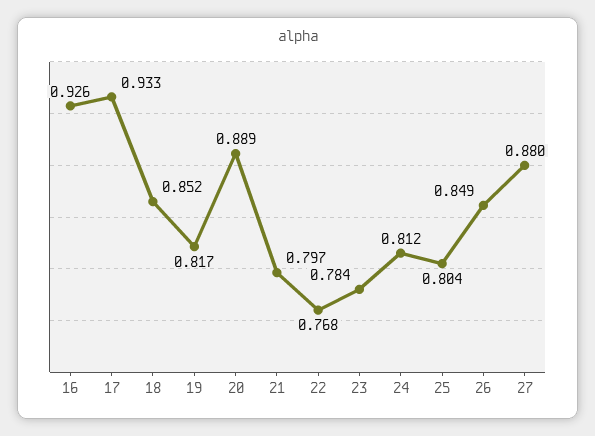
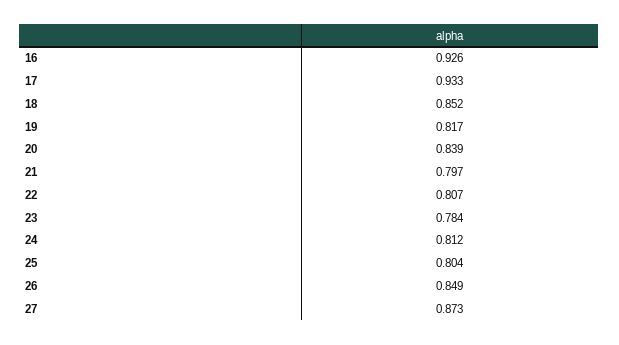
20: 0.889 -> 0.839
22: 0.768 -> 0.807
27: 0.88 -> 0.873

